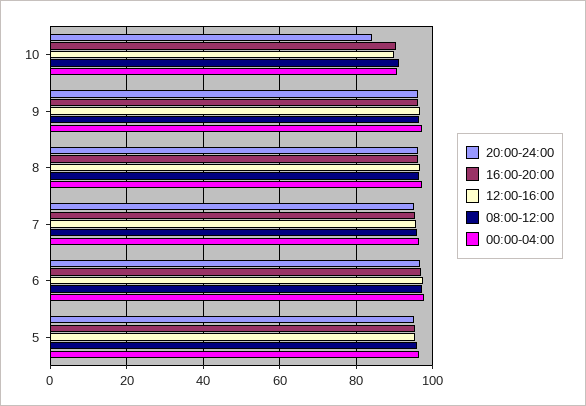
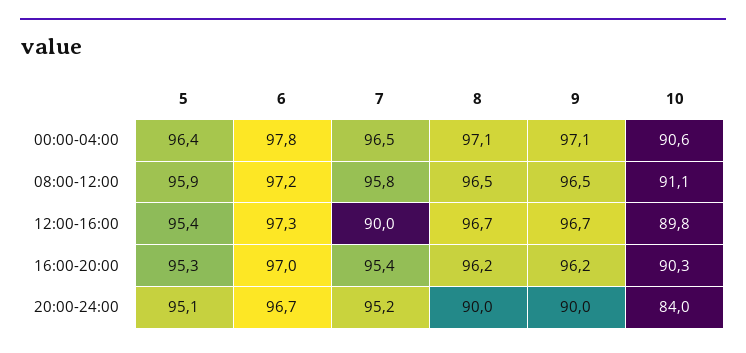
20:00-24:00, 9: 96 -> 90
20:00-24:00, 8: 96 -> 90
12:00-16:00, 7: 96 -> 90

